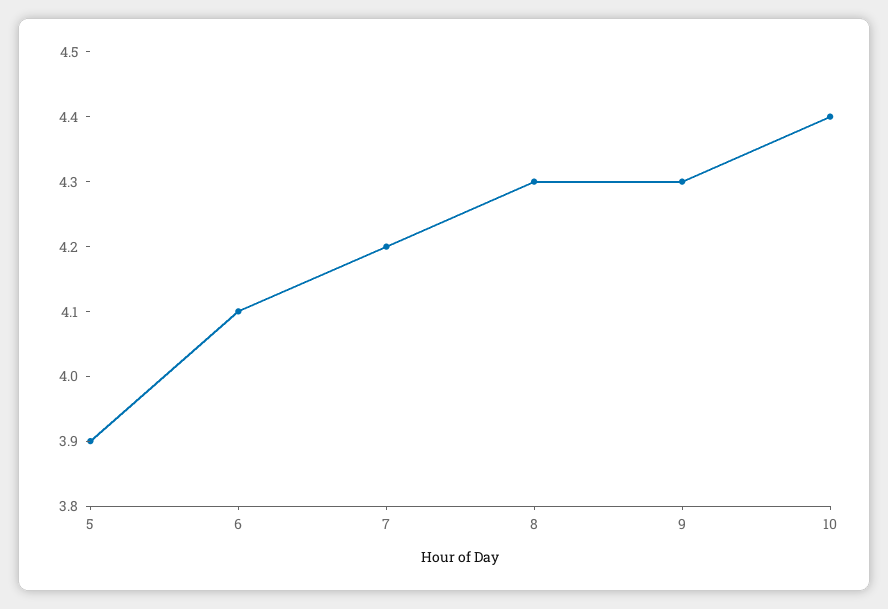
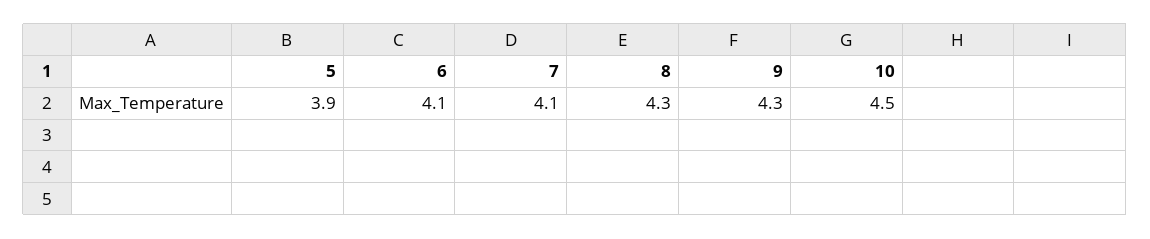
7: 4.2 -> 4.1
10: 4.4 -> 4.5

